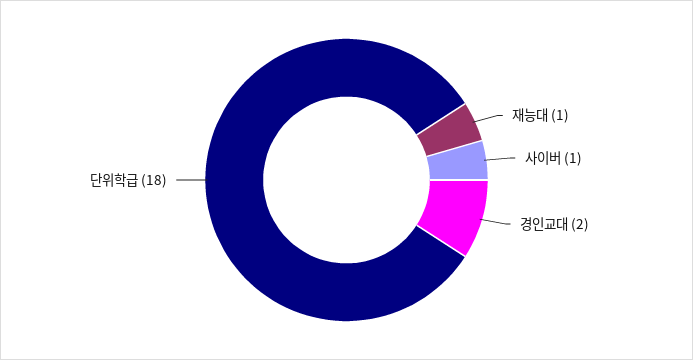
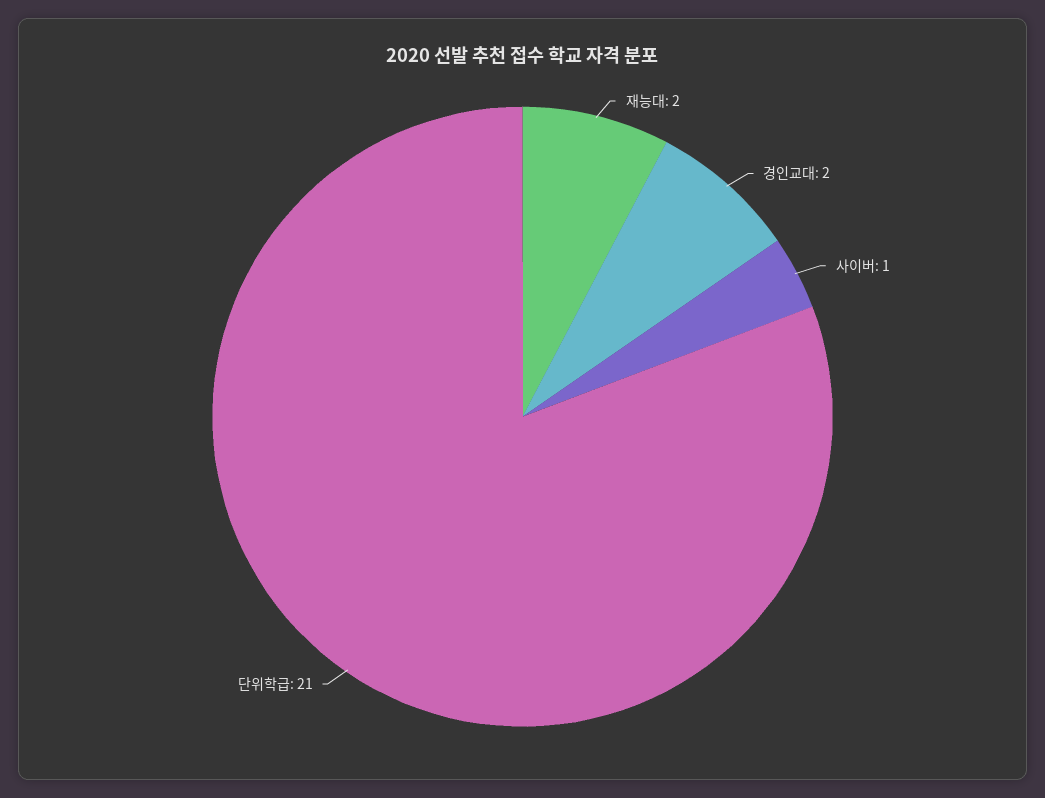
재능대: 1 -> 2
단위학급: 18 -> 21

